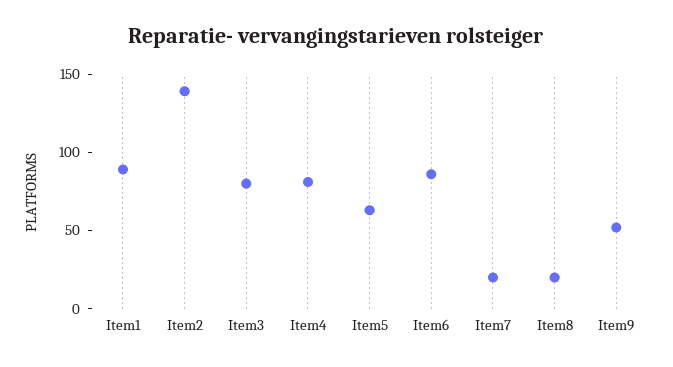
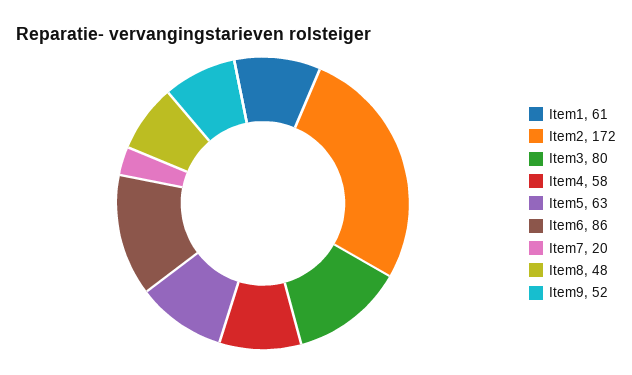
Item1: 90 -> 61
Item2: 140 -> 172
Item4: 80 -> 58
Item8: 20 -> 48

